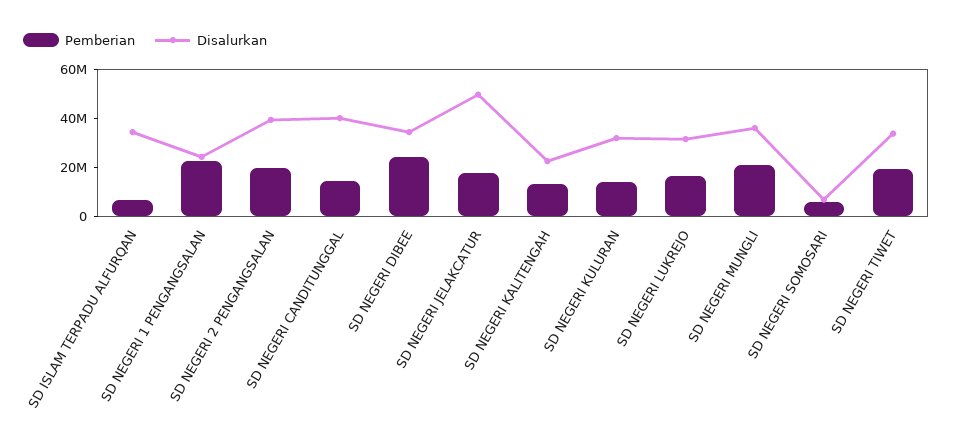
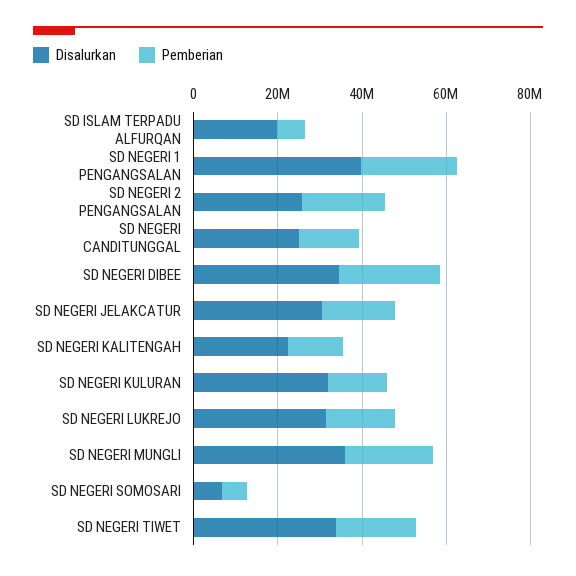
Disalurkan, SD ISLAM TERPADU ALFURQAN: 35000000 -> 20000000
Disalurkan, SD NEGERI 1 PENGANGSALAN: 25000000 -> 40000000
Disalurkan, SD NEGERI 2 PENGANGSALAN: 40000000 -> 25000000
Disalurkan, SD NEGERI CANDITUNGGAL: 40000000 -> 25000000
Disalurkan, SD NEGERI JELAKCATUR: 50000000 -> 30000000

